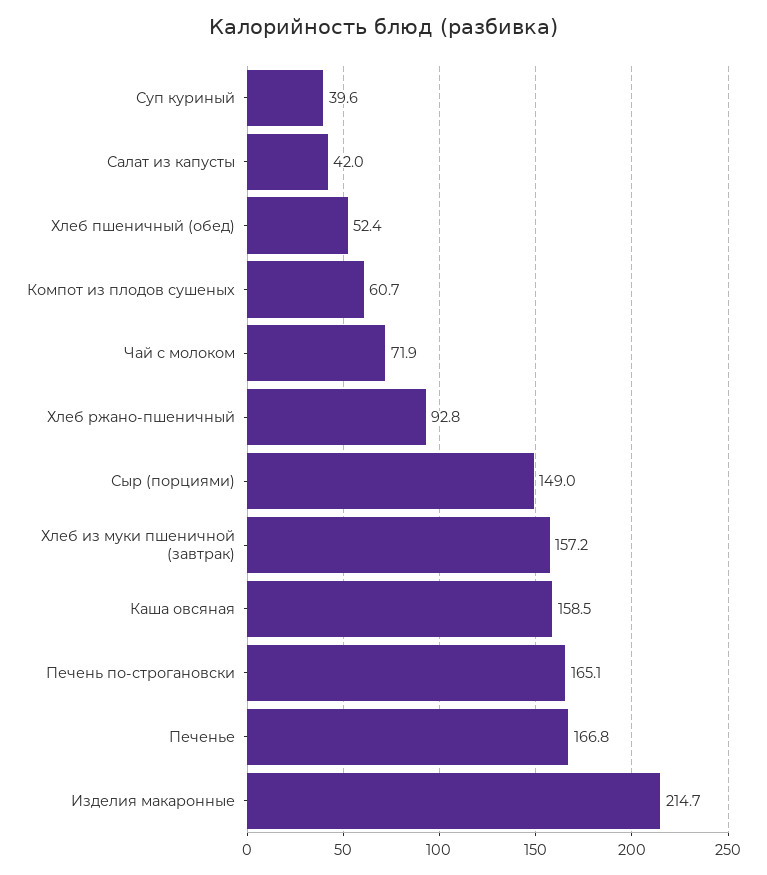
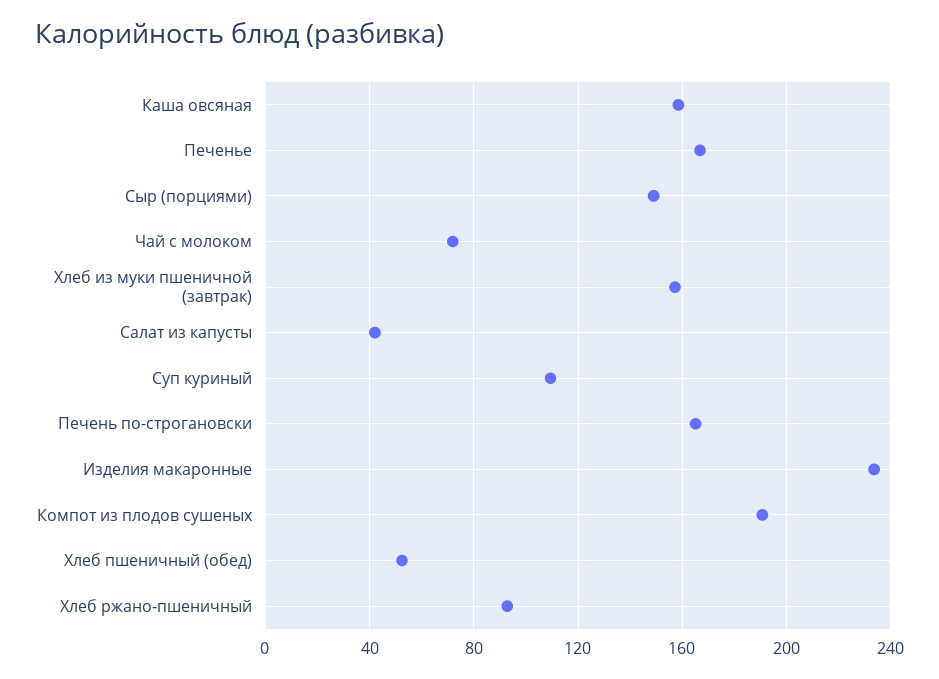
Суп куриный: 39.6 -> 110
Компот из плодов сушеных: 60.7 -> 190
Изделия макаронные: 214.7 -> 235

